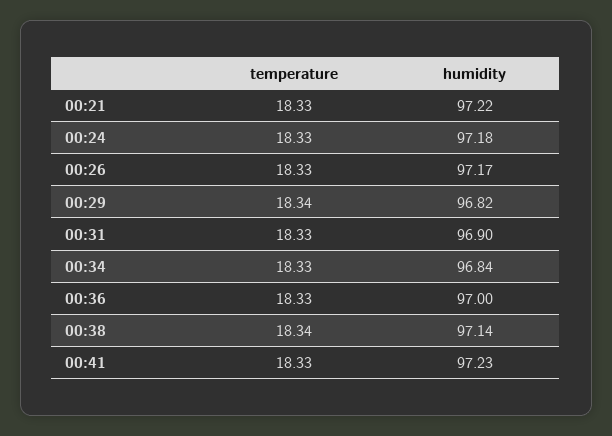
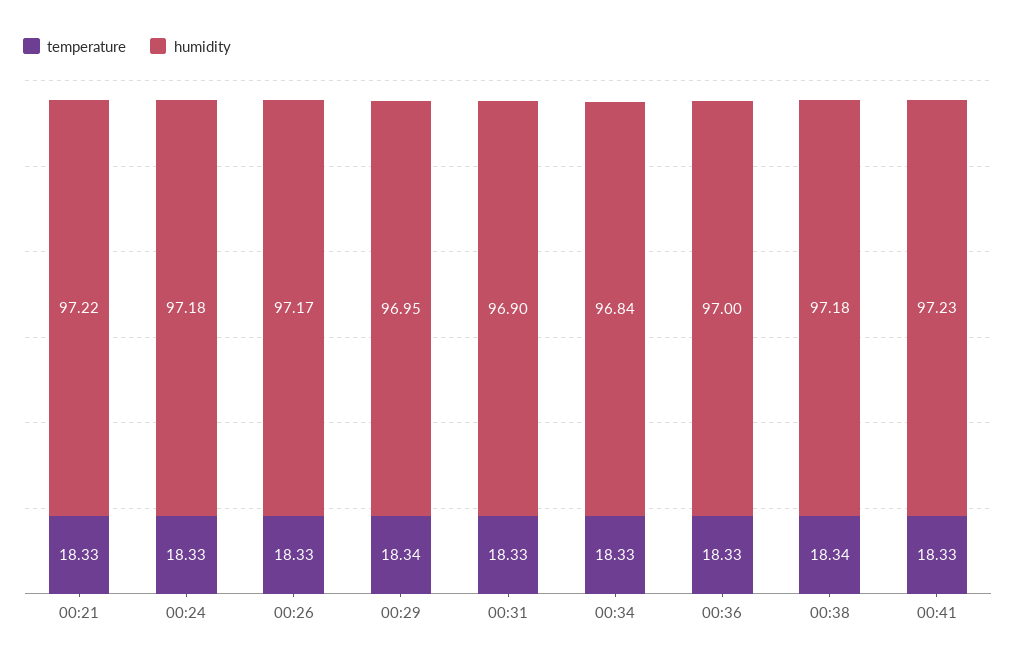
humidity, 00:29: 96.82 -> 96.95
humidity, 00:38: 97.14 -> 97.18

